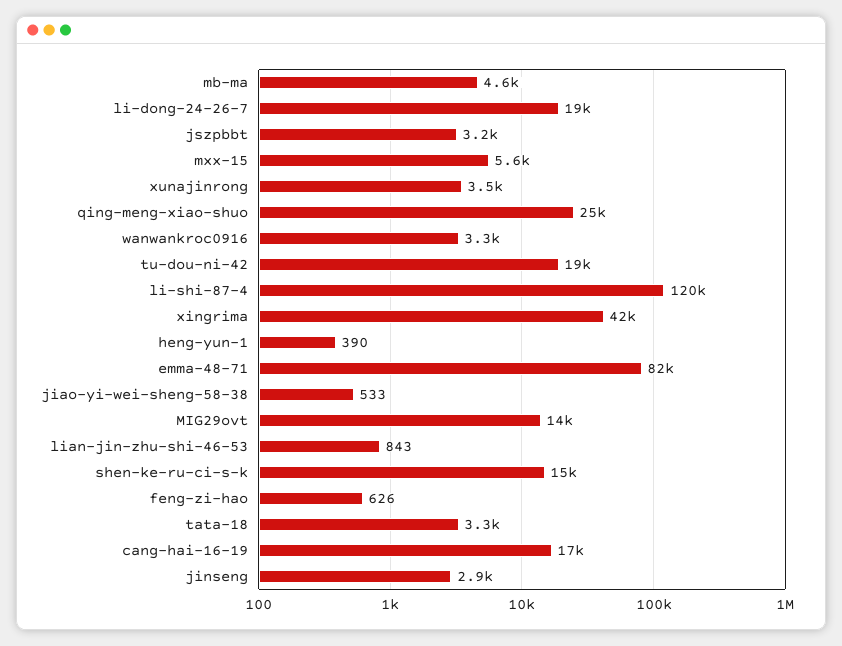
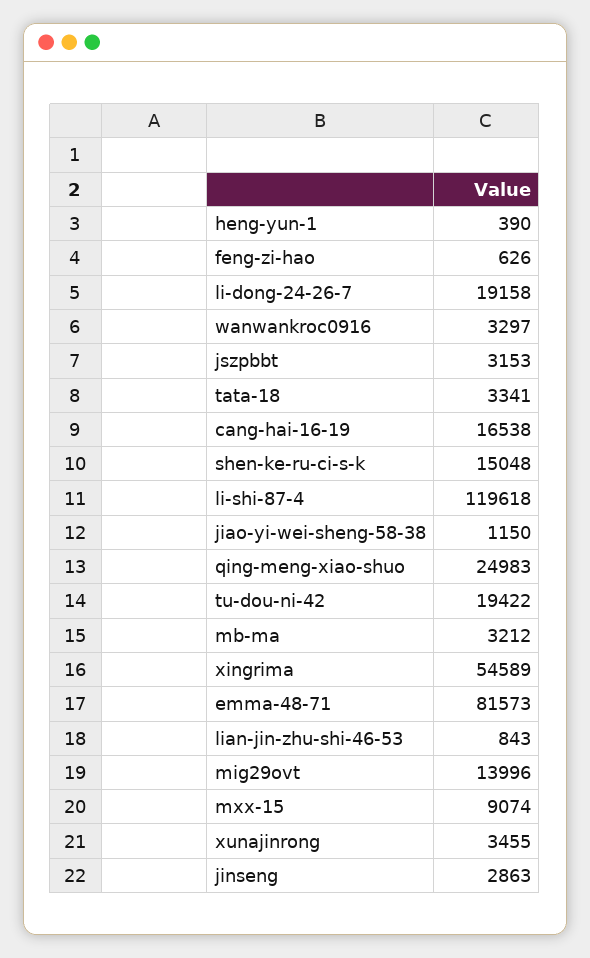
mb-ma: 4600 -> 3212
mxx-15: 5600 -> 9074
xingrima: 42000 -> 54589
jiao-yi-wei-sheng-58-38: 533 -> 1150

